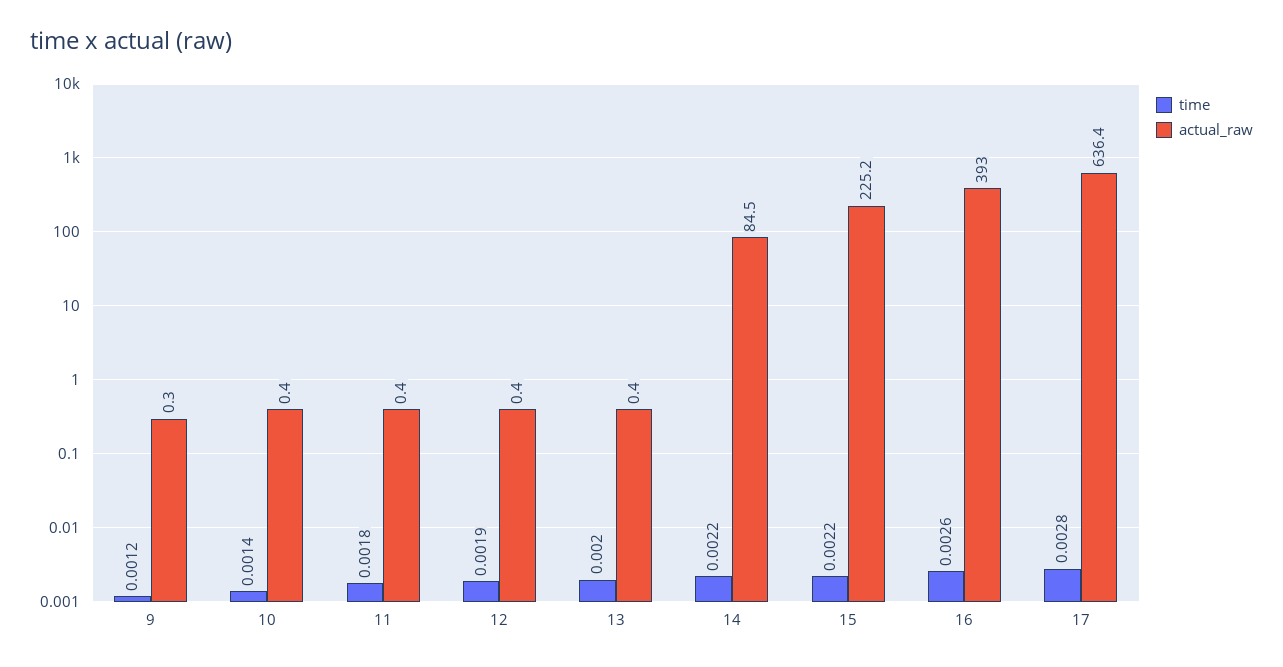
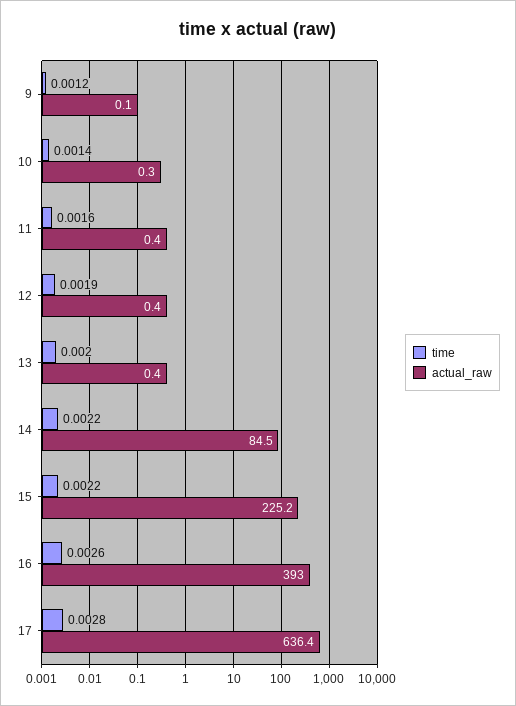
actual_raw, 9: 0.3 -> 0.1
actual_raw, 10: 0.4 -> 0.3
time, 11: 0.0018 -> 0.0016

